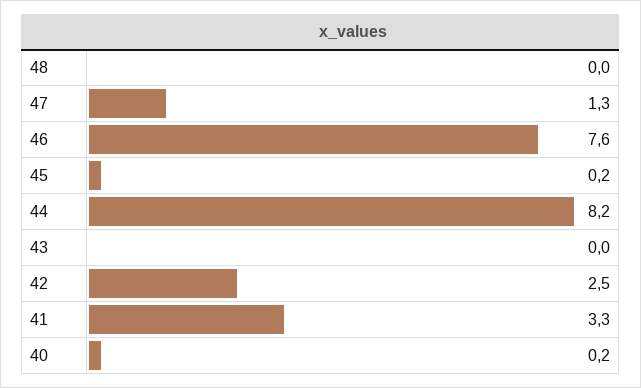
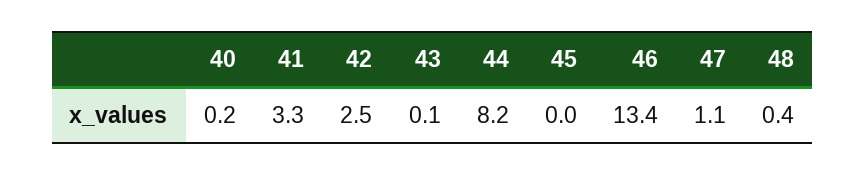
48: 0 -> 0.4
47: 1.3 -> 1.1
46: 7.6 -> 13.4
45: 0.2 -> 0
43: 0 -> 0.1

